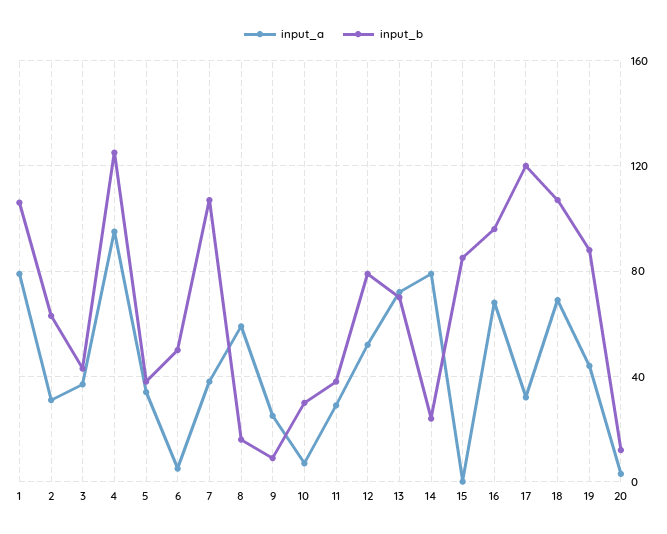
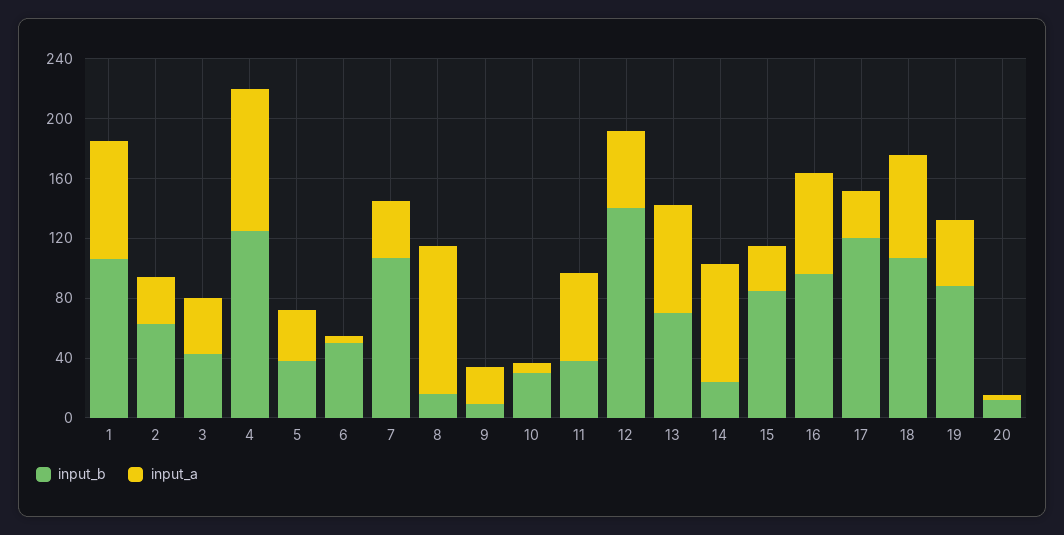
input_a, 8: 60 -> 100
input_a, 11: 30 -> 60
input_b, 12: 80 -> 140
input_a, 15: 0 -> 30

